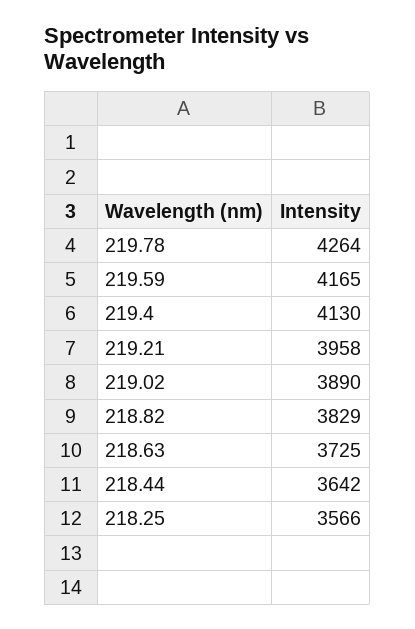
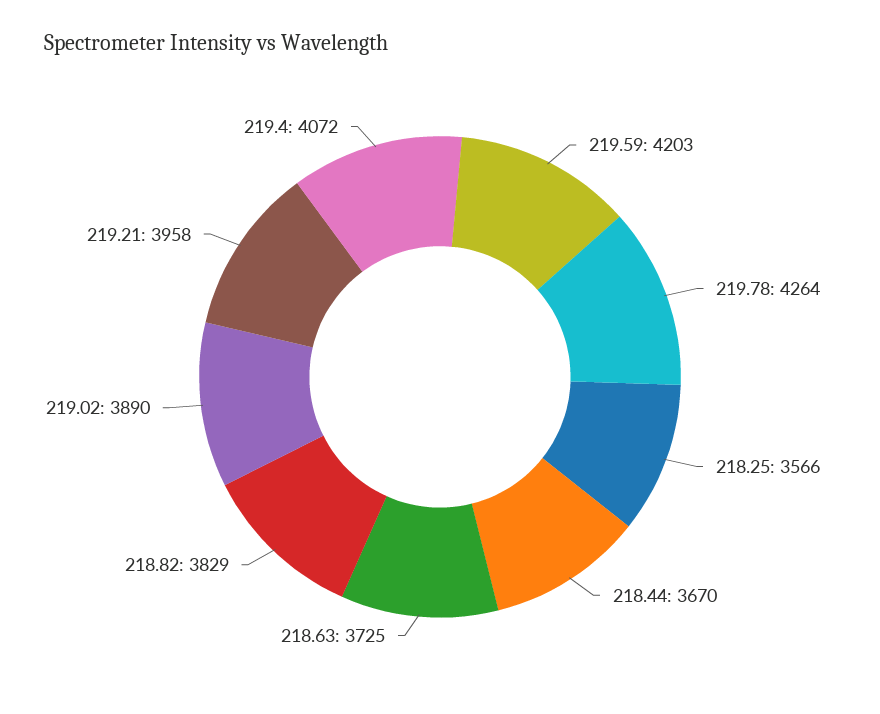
219.59: 4165 -> 4203
219.4: 4130 -> 4072
218.44: 3642 -> 3670

